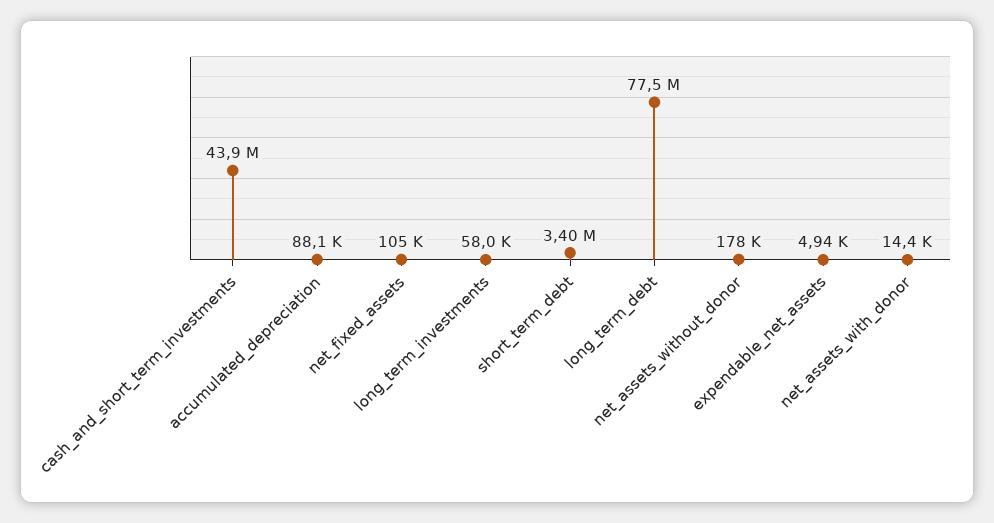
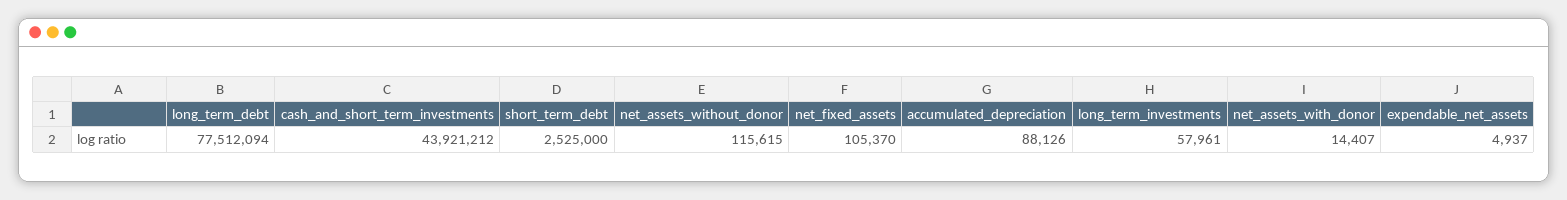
short_term_debt: 3400000 -> 2525000
net_assets_without_donor: 178000 -> 115615

